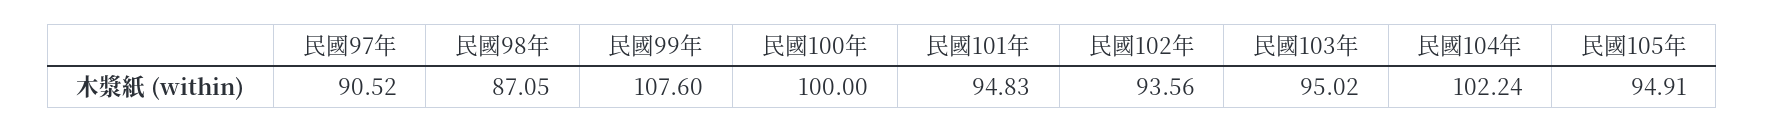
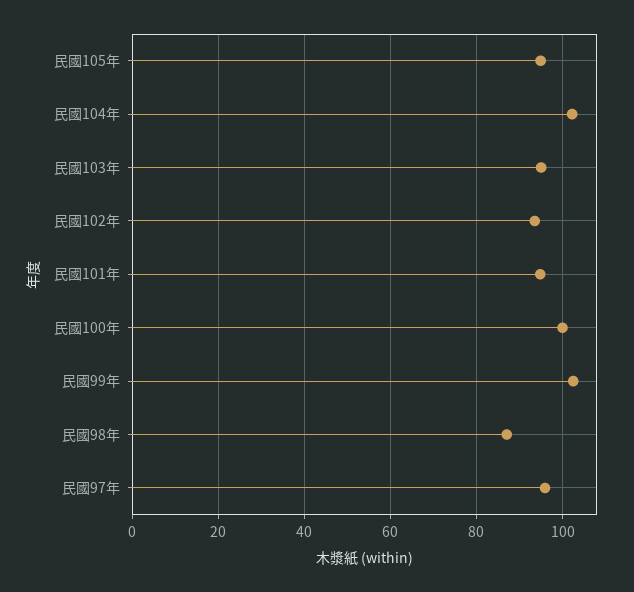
民國97年: 90.52 -> 96
民國99年: 107.6 -> 102

